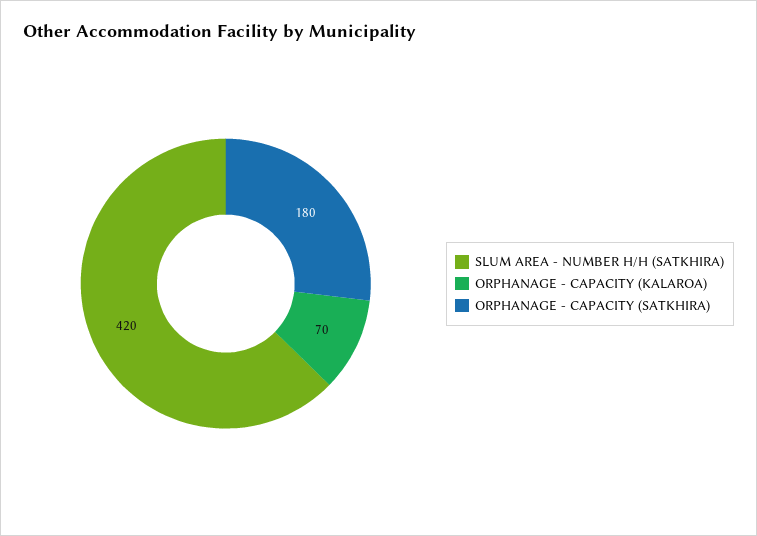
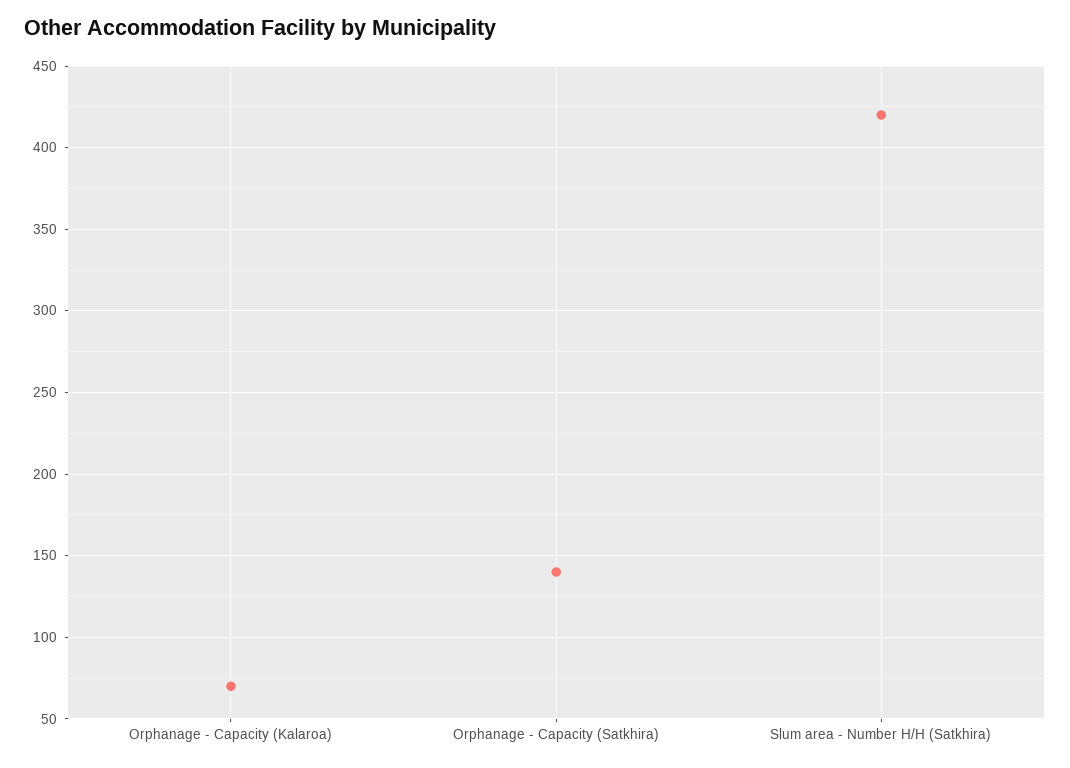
ORPHANAGE - CAPACITY (SATKHIRA): 180 -> 140

